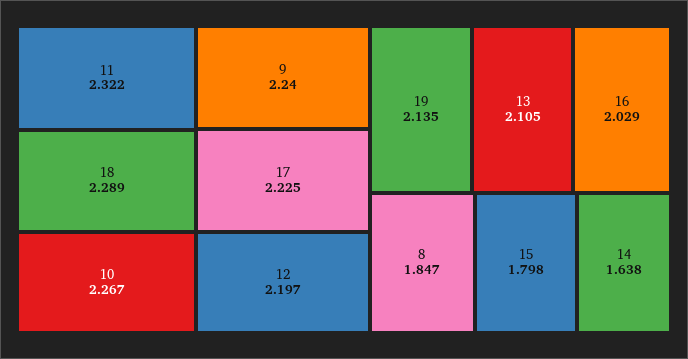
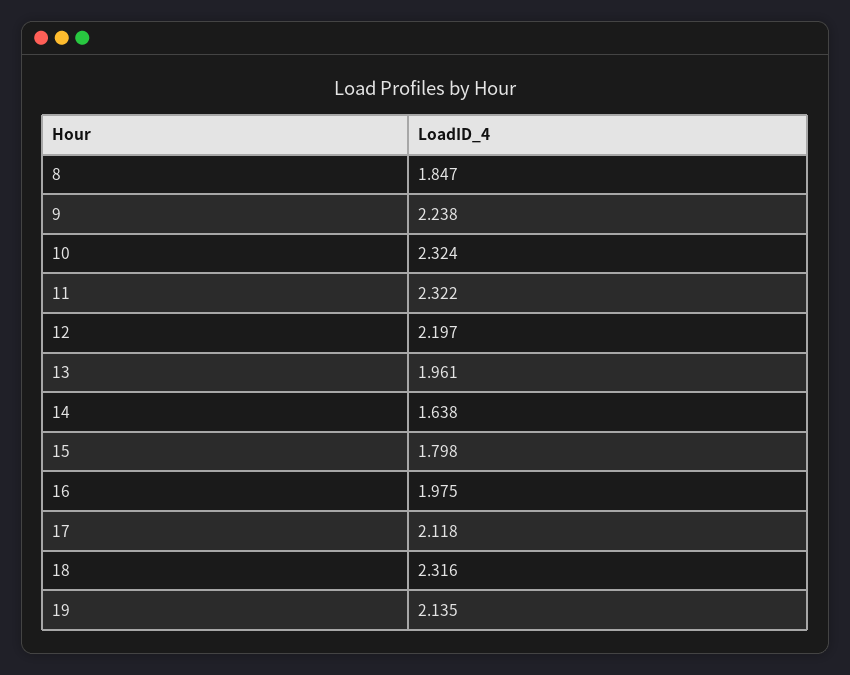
18: 2.289 -> 2.316
10: 2.267 -> 2.324
9: 2.24 -> 2.238
17: 2.225 -> 2.118
13: 2.105 -> 1.961
16: 2.029 -> 1.975

